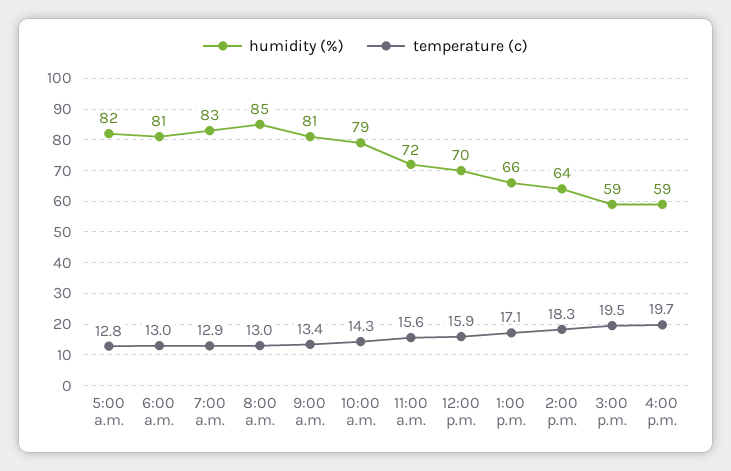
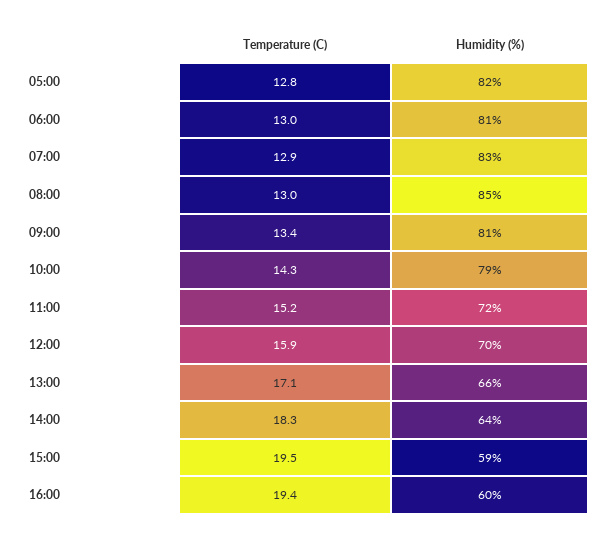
temperature (c), 11:00 a.m.: 15.6 -> 15.2
humidity (%), 4:00 p.m.: 59 -> 60
temperature (c), 4:00 p.m.: 19.7 -> 19.4

